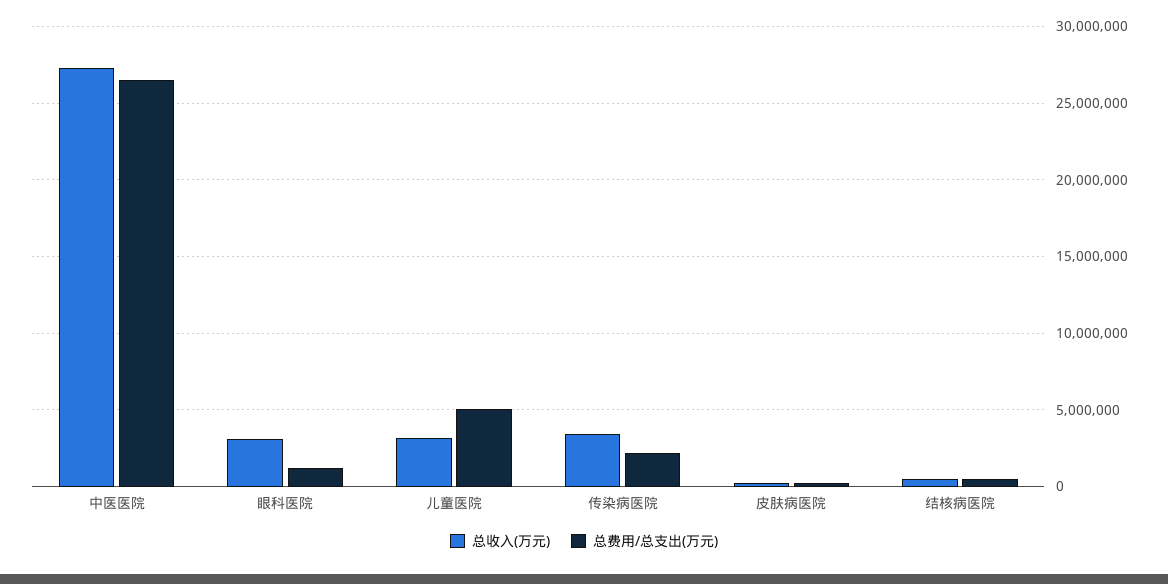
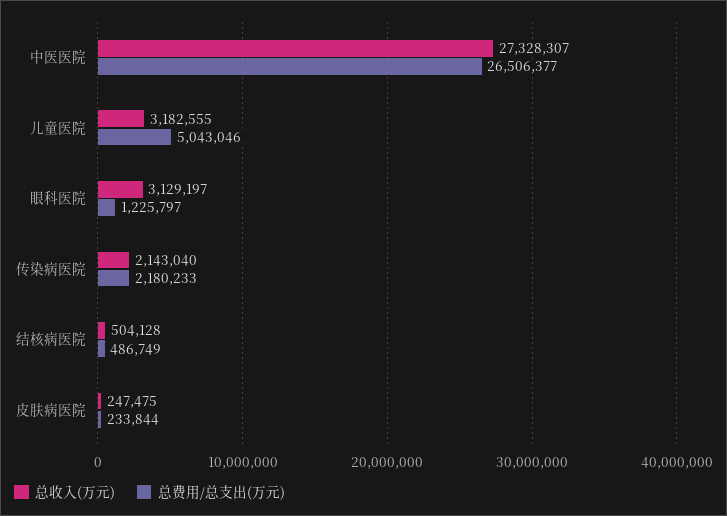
总收入(万元), 传染病医院: 3500000 -> 2143040

